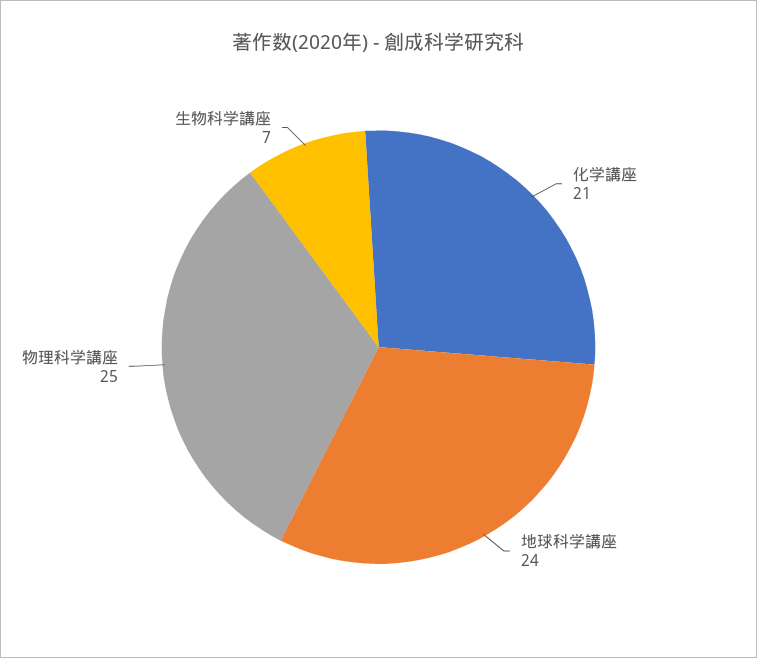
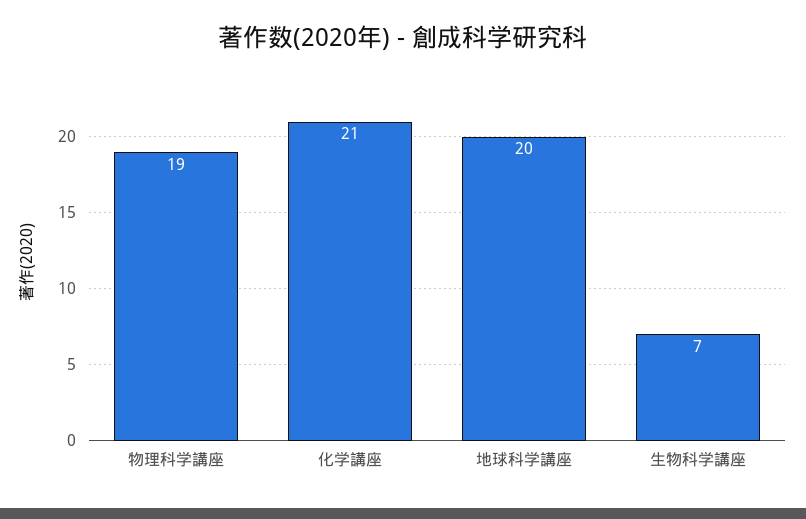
地球科学講座: 24 -> 20
物理科学講座: 25 -> 19

